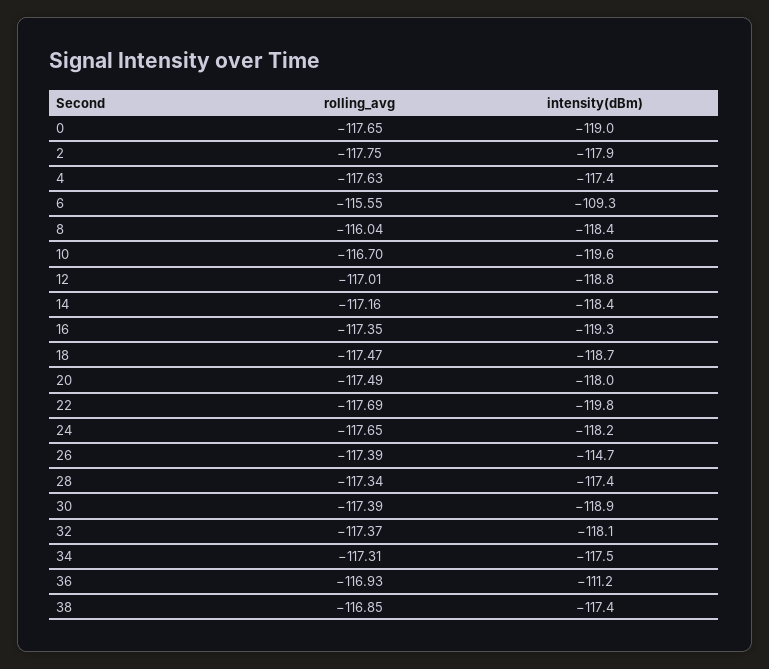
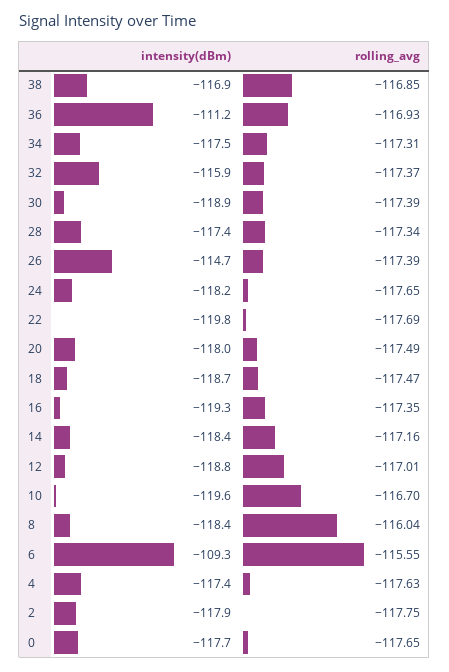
intensity(dBm), 0: -119 -> -117.7
intensity(dBm), 32: -118.1 -> -115.9
intensity(dBm), 38: -117.4 -> -116.9

